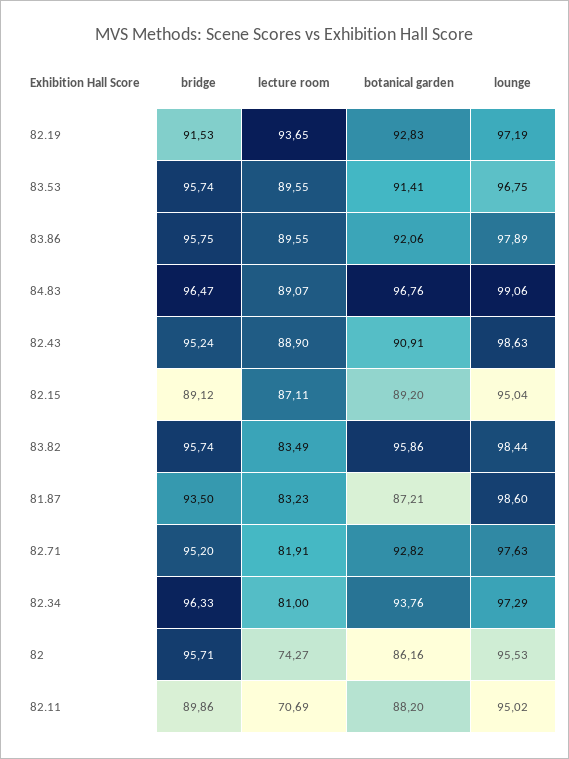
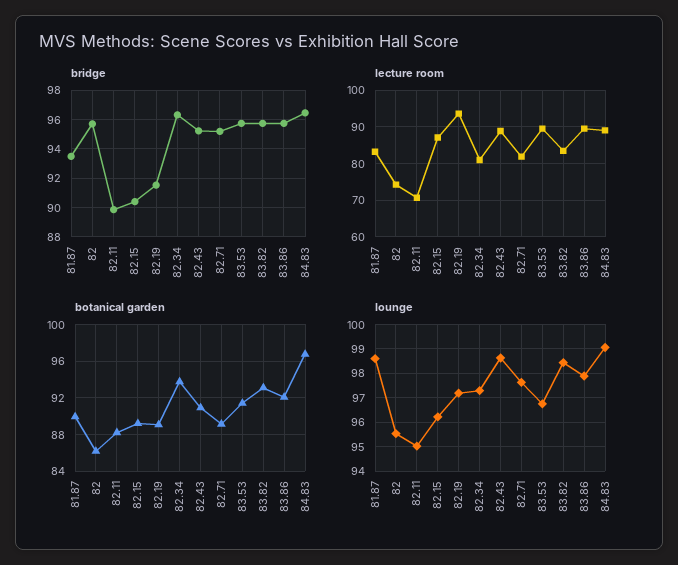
botanical garden, 82.19: 92.83 -> 89
bridge, 82.15: 89.12 -> 90.5
lounge, 82.15: 95.04 -> 96.25
botanical garden, 83.82: 95.86 -> 93
botanical garden, 81.87: 87.21 -> 90
botanical garden, 82.71: 92.82 -> 89

